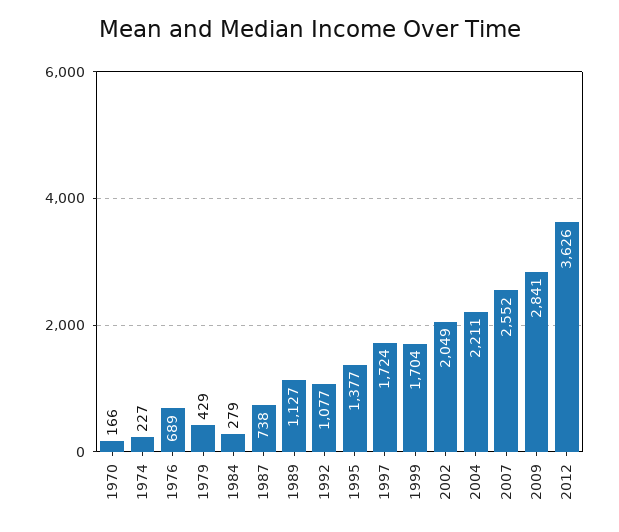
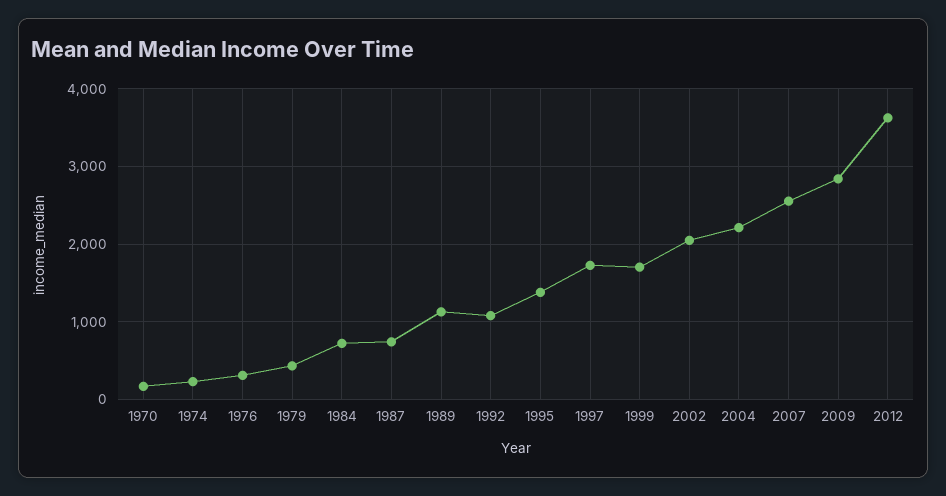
1976: 689 -> 300
1984: 279 -> 700

